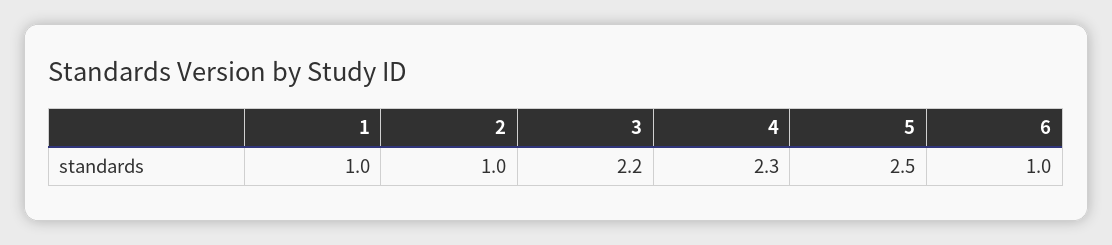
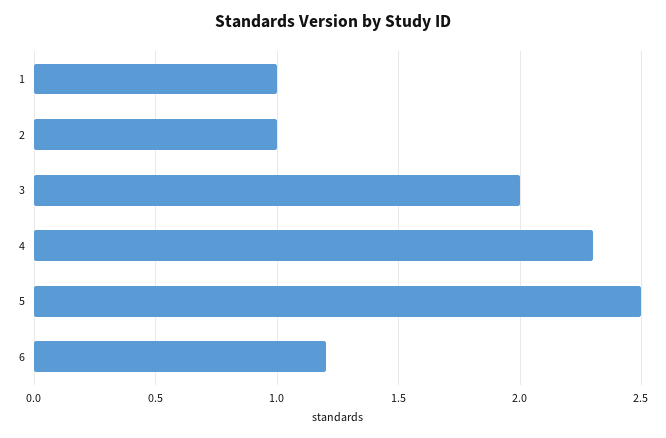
3: 2.2 -> 2
6: 1 -> 1.2

